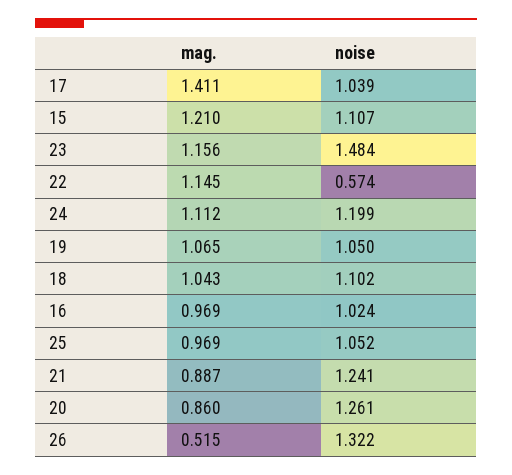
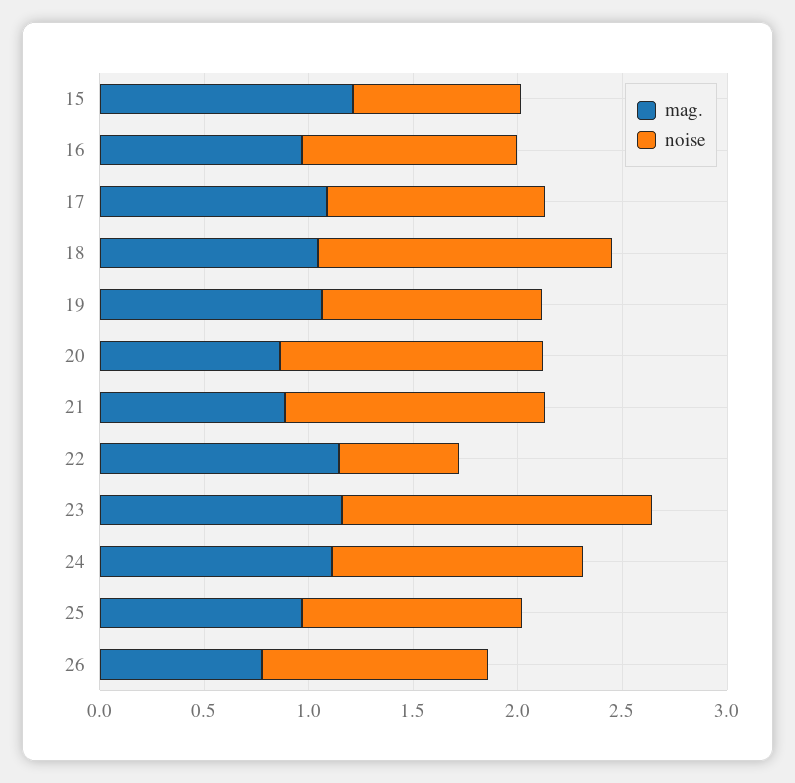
mag., 17: 1.411 -> 1.1
noise, 15: 1.107 -> 0.8
noise, 18: 1.102 -> 1.4
mag., 26: 0.515 -> 0.8
noise, 26: 1.322 -> 1.1

